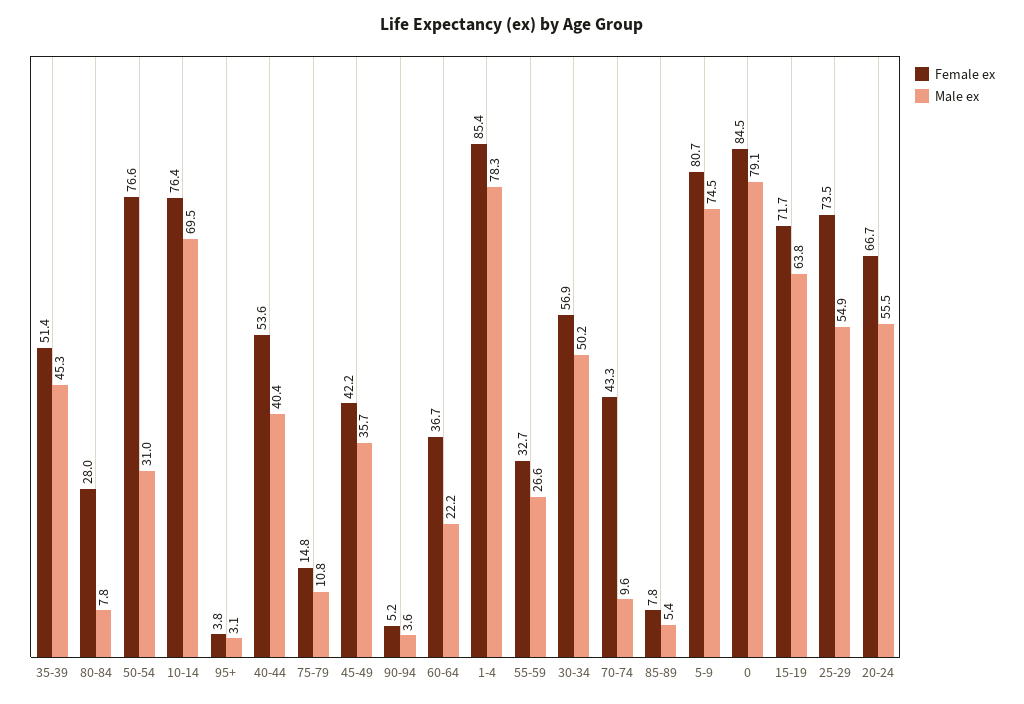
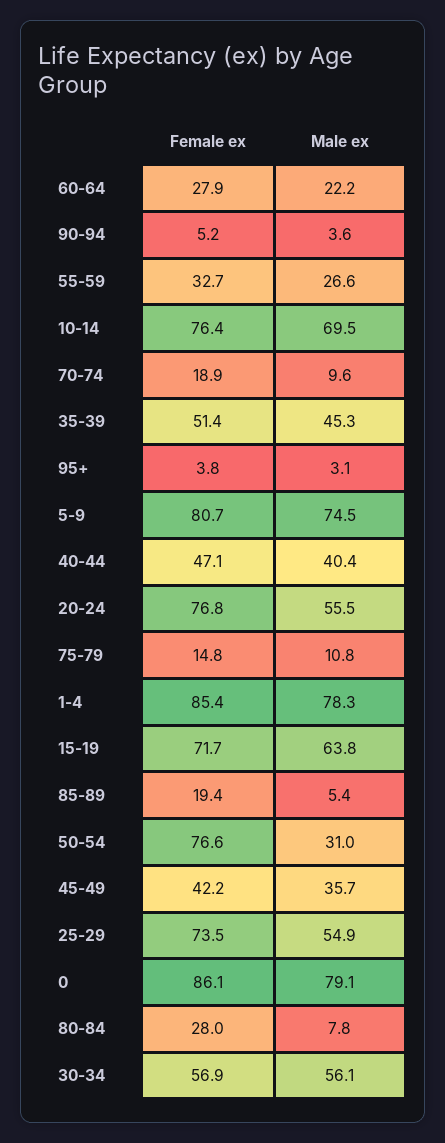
Female ex, 40-44: 53.6 -> 47.1
Female ex, 60-64: 36.7 -> 27.9
Male ex, 30-34: 50.2 -> 56.1
Female ex, 70-74: 43.3 -> 18.9
Female ex, 85-89: 7.8 -> 19.4
Female ex, 0: 84.5 -> 86.1
Female ex, 20-24: 66.7 -> 76.8

